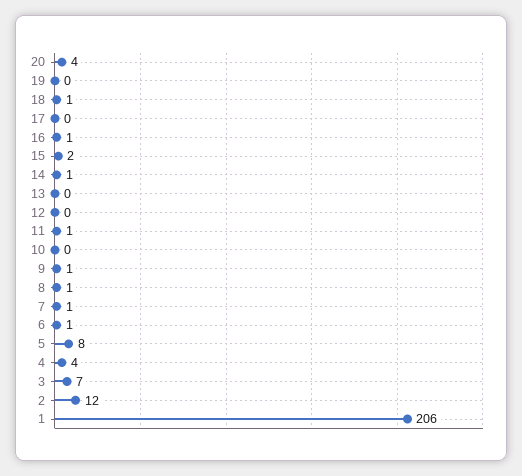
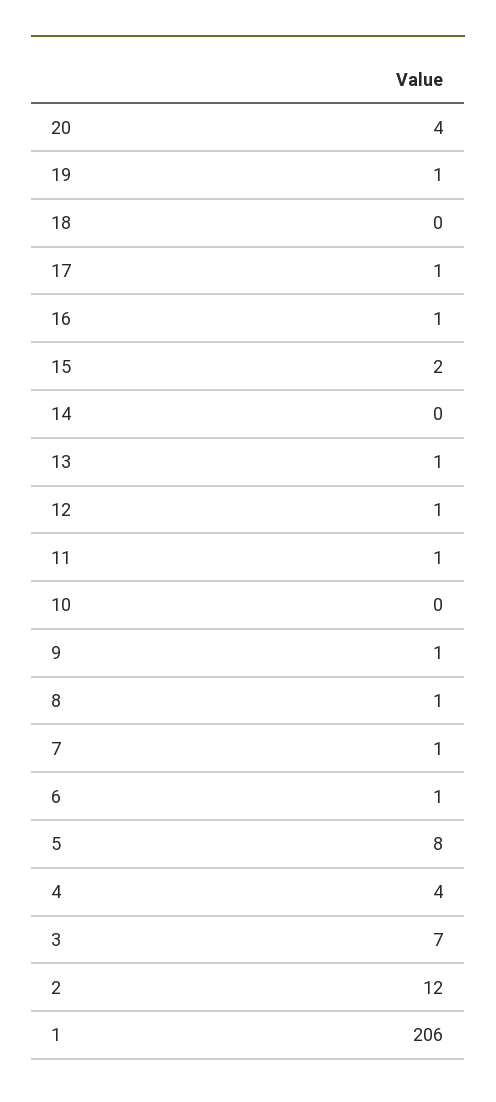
19: 0 -> 1
18: 1 -> 0
17: 0 -> 1
14: 1 -> 0
13: 0 -> 1
12: 0 -> 1

